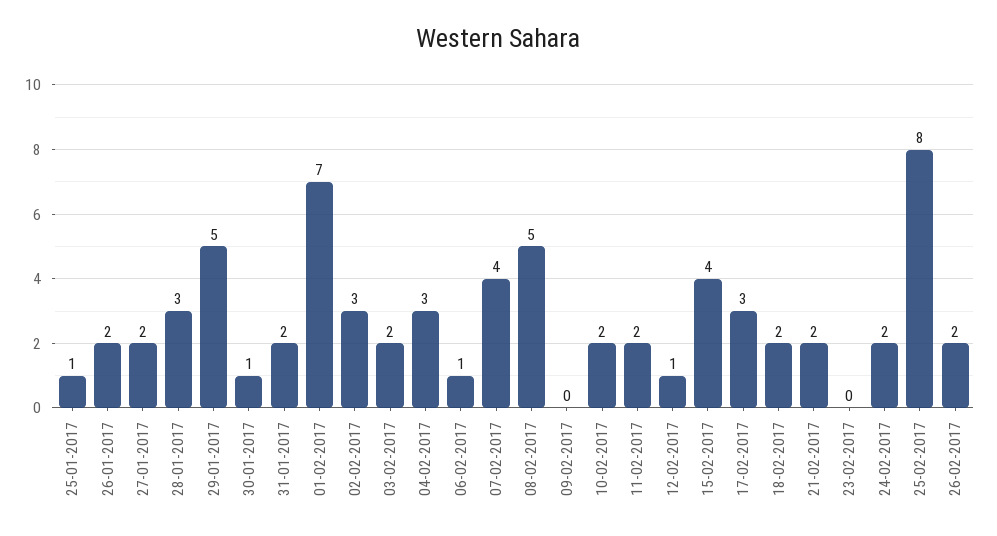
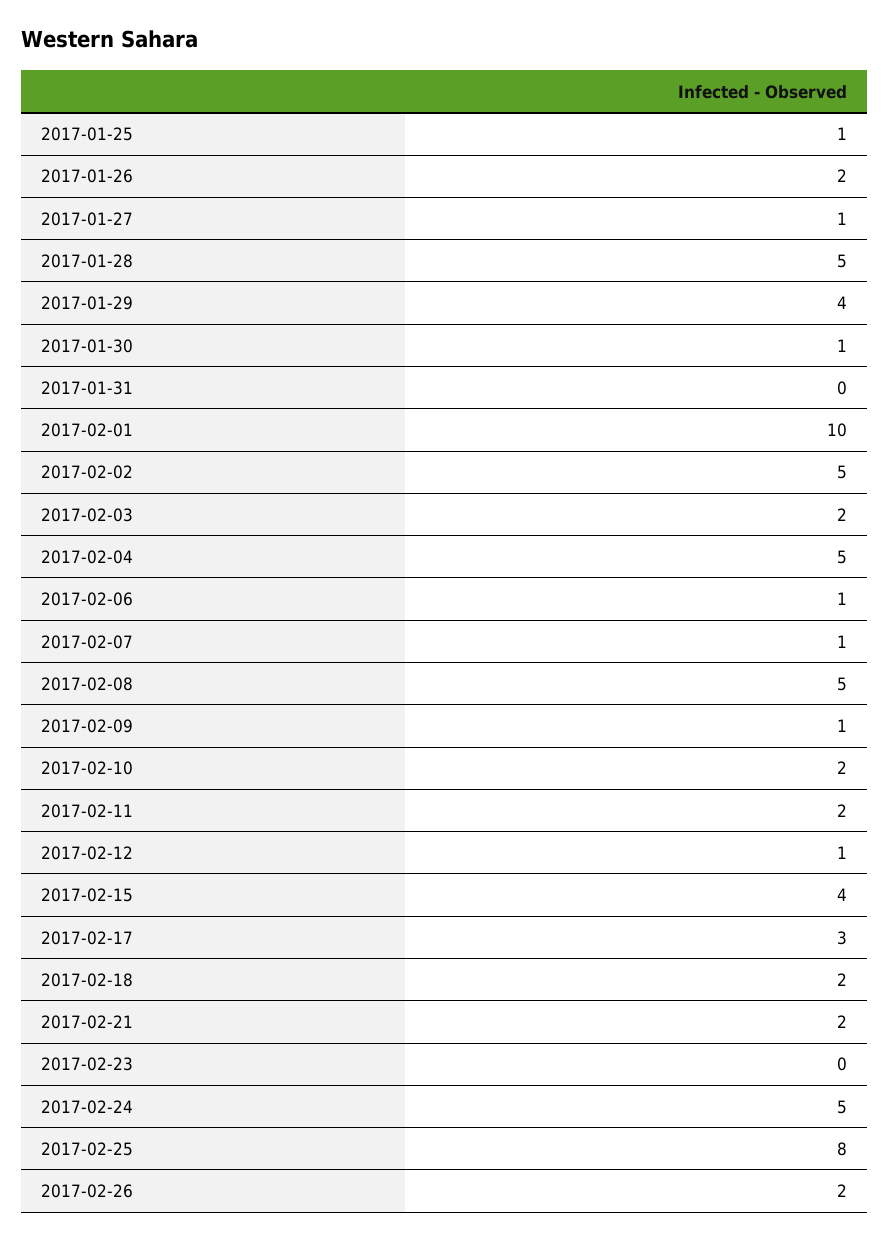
27-01-2017: 2 -> 1
28-01-2017: 3 -> 5
29-01-2017: 5 -> 4
31-01-2017: 2 -> 0
01-02-2017: 7 -> 10
02-02-2017: 3 -> 5
04-02-2017: 3 -> 5
07-02-2017: 4 -> 1
09-02-2017: 0 -> 1
24-02-2017: 2 -> 5

